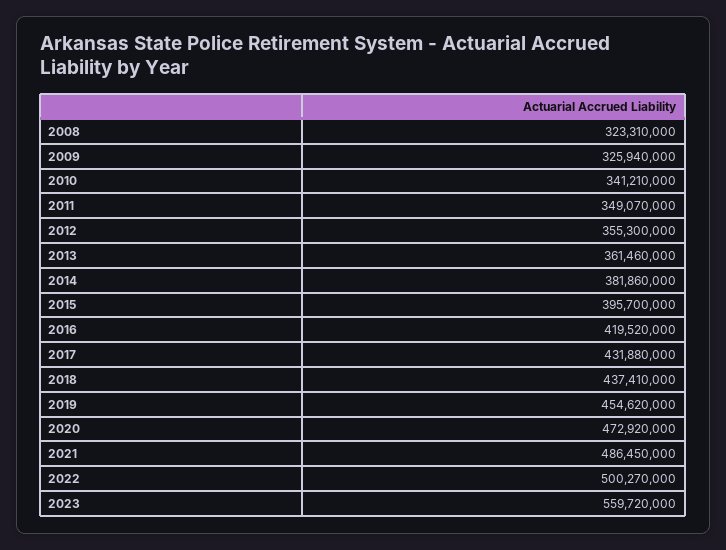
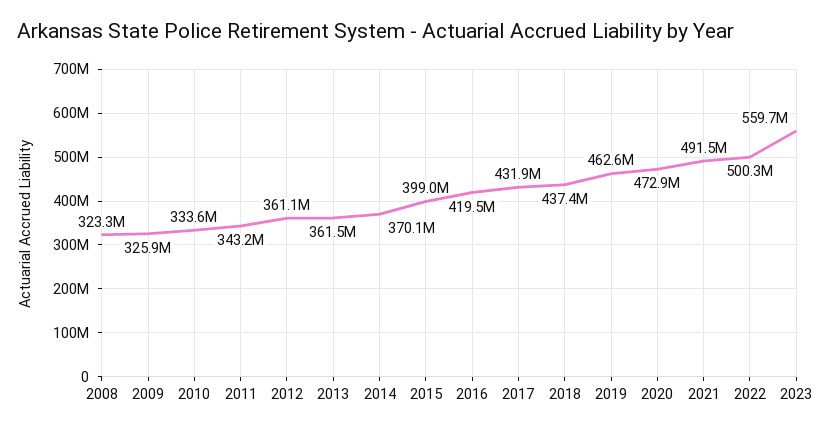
2010: 341210000 -> 333600000
2011: 349070000 -> 343200000
2012: 355300000 -> 361100000
2014: 381860000 -> 370100000
2015: 395700000 -> 399000000
2019: 454620000 -> 462600000
2021: 486450000 -> 491500000

